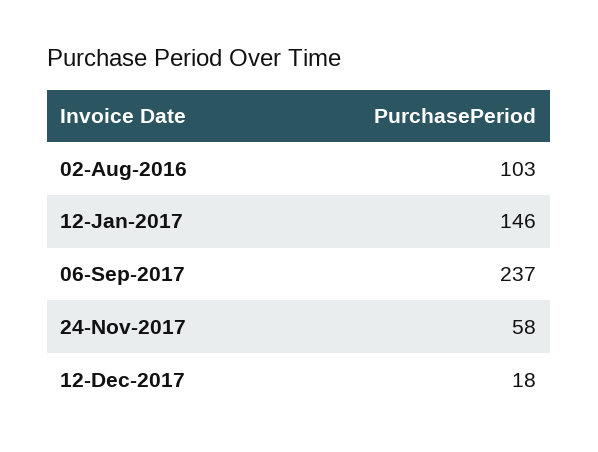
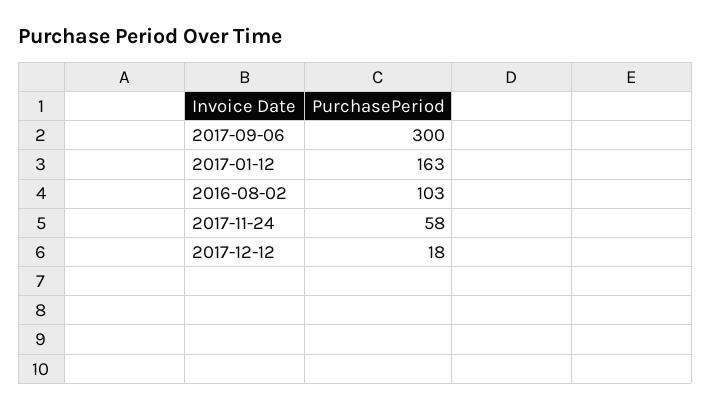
12-Jan-2017: 146 -> 163
06-Sep-2017: 237 -> 300

